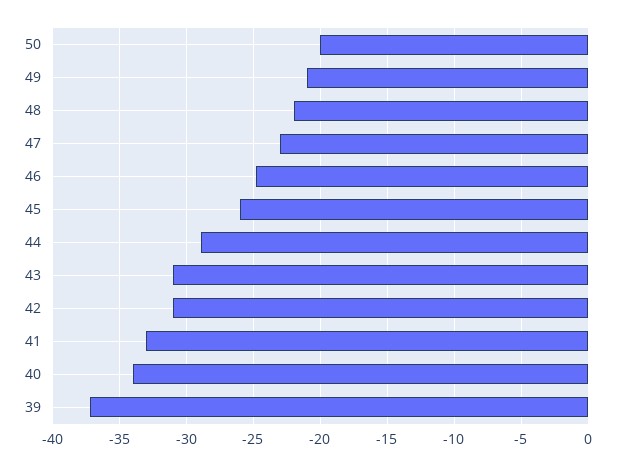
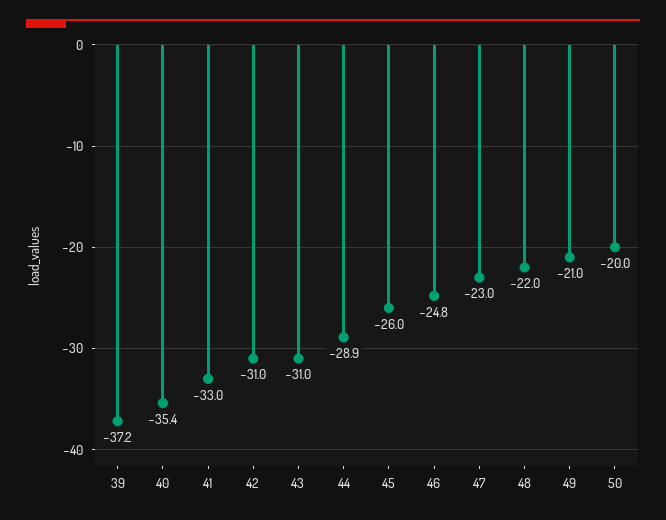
40: -34 -> -35.4

